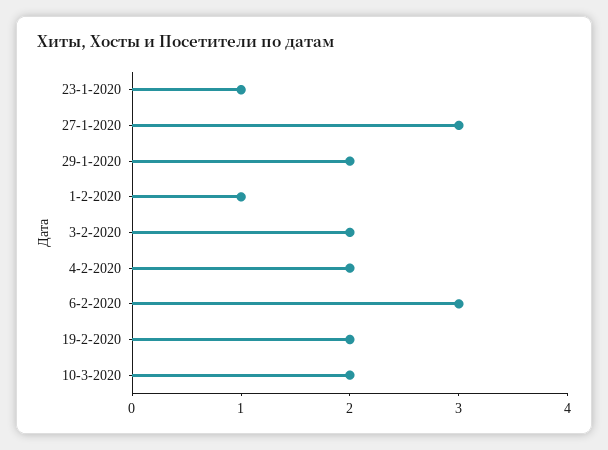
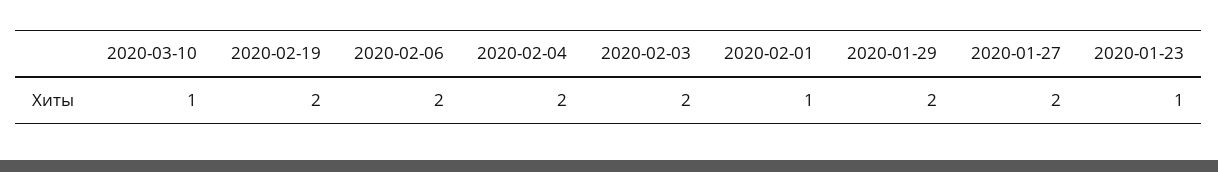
27-1-2020: 3 -> 2
6-2-2020: 3 -> 2
10-3-2020: 2 -> 1

